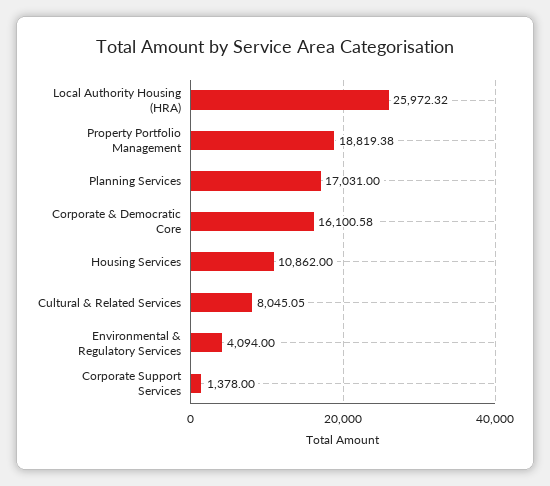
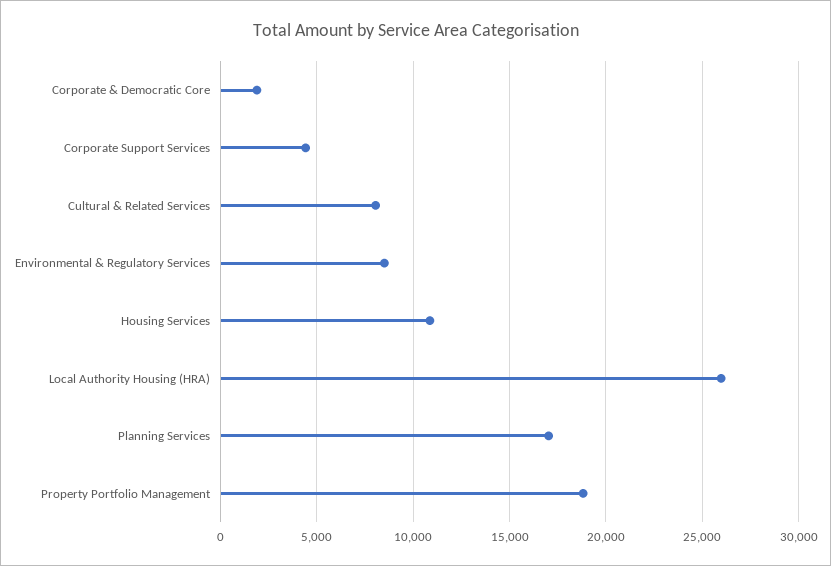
Corporate & Democratic Core: 16100.58 -> 2000
Environmental & Regulatory Services: 4094 -> 8500
Corporate Support Services: 1378 -> 4500

